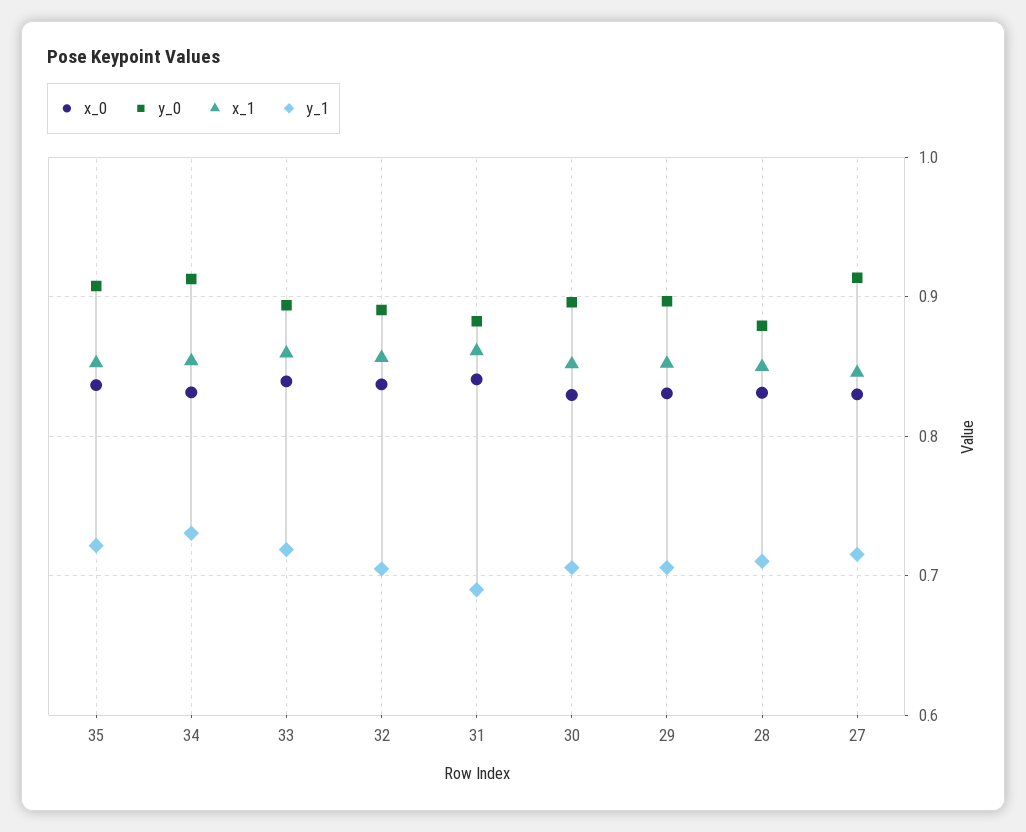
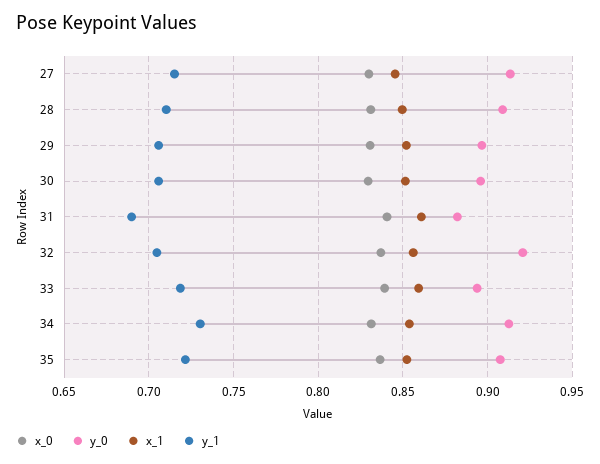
y_0, 32: 0.89 -> 0.92
y_0, 28: 0.88 -> 0.91

